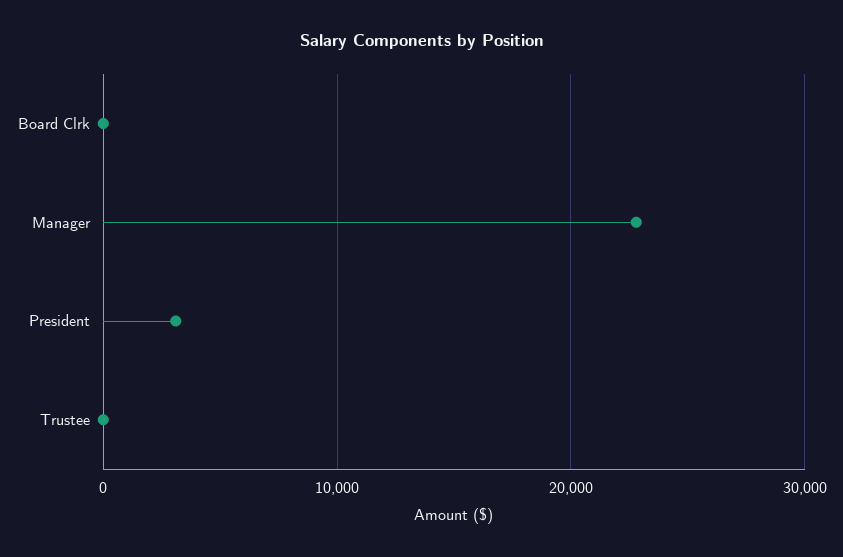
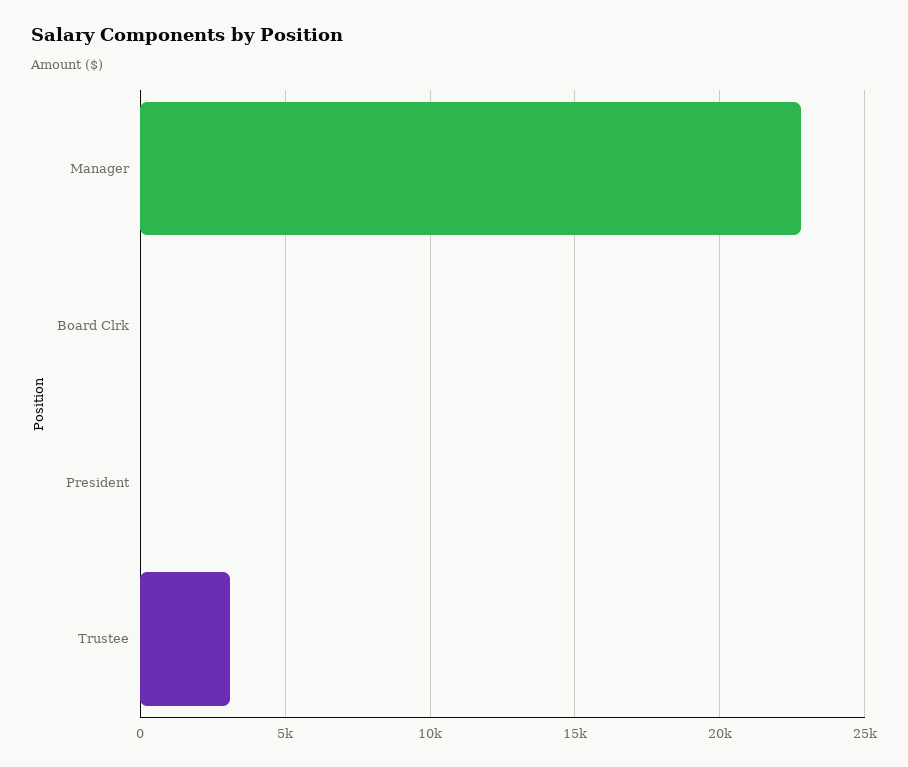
President: 3000 -> 0
Trustee: 0 -> 3000

